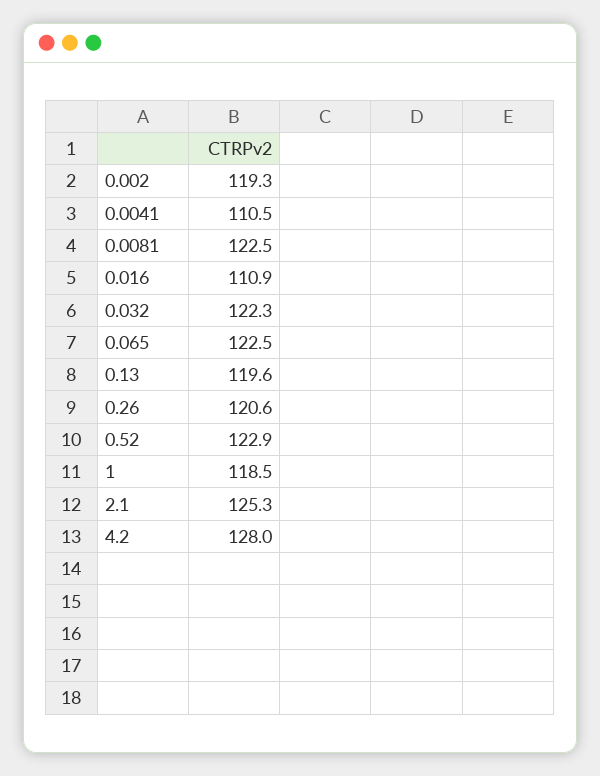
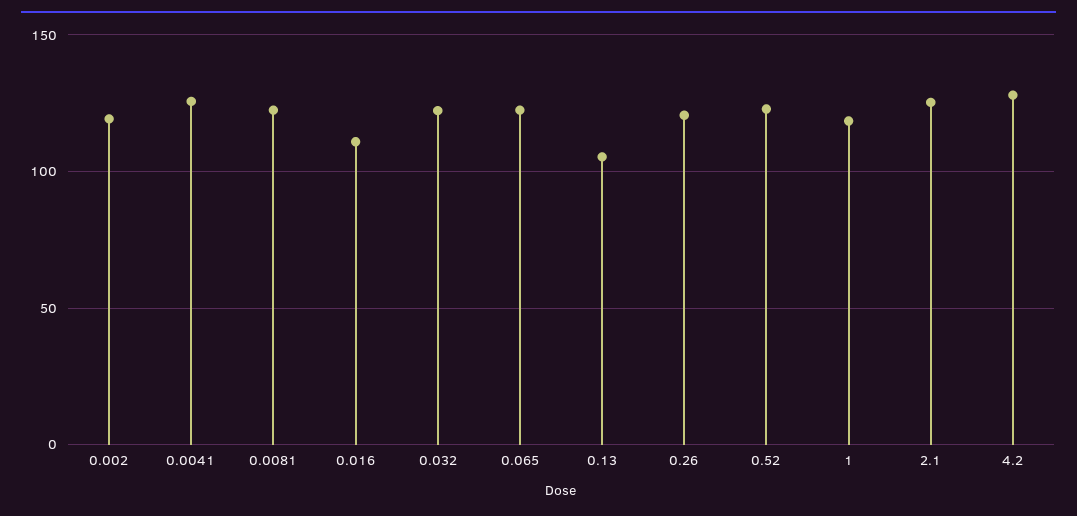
0.0041: 110.5 -> 125
0.13: 119.6 -> 105

